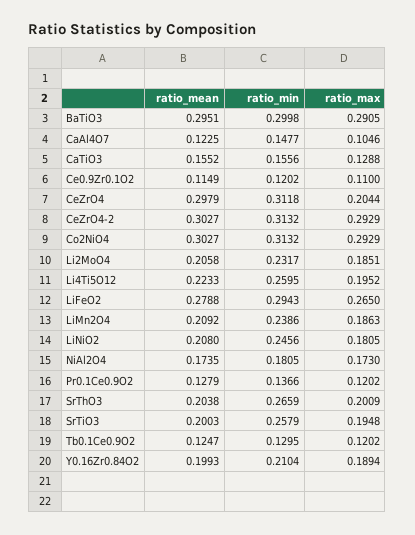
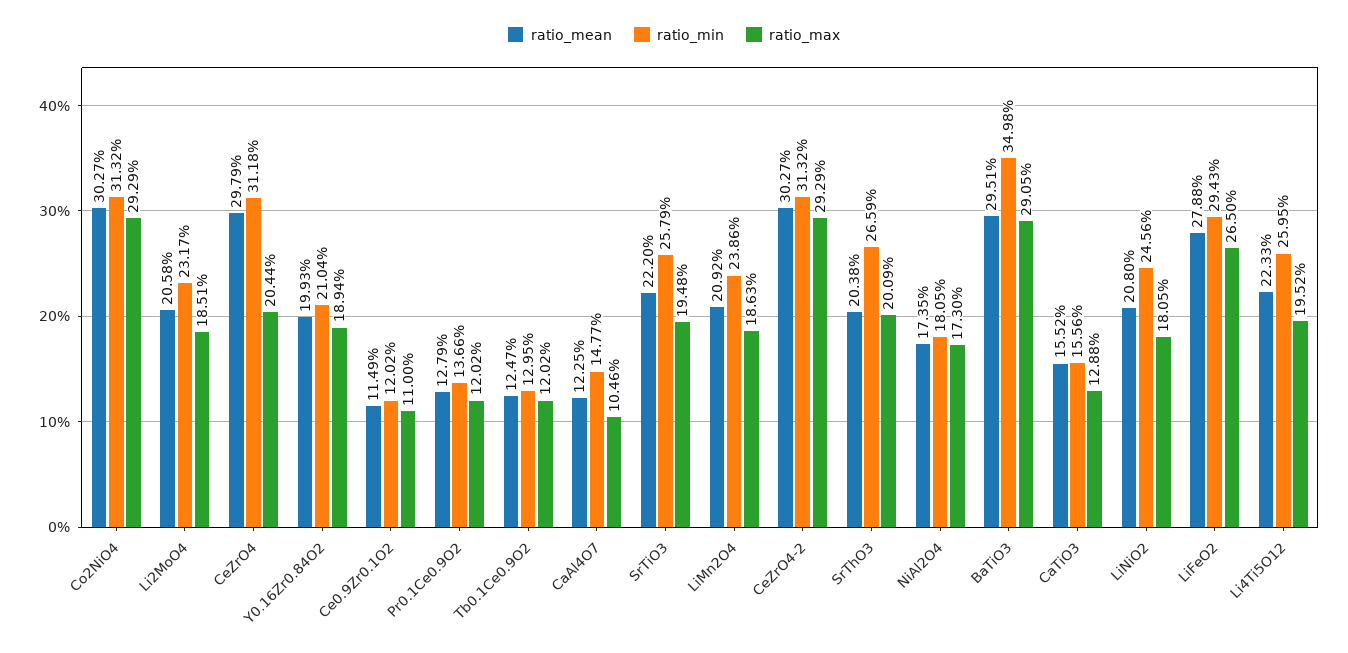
ratio_min, BaTiO3: 0.2998 -> 0.3498
ratio_mean, SrTiO3: 0.2003 -> 0.222

